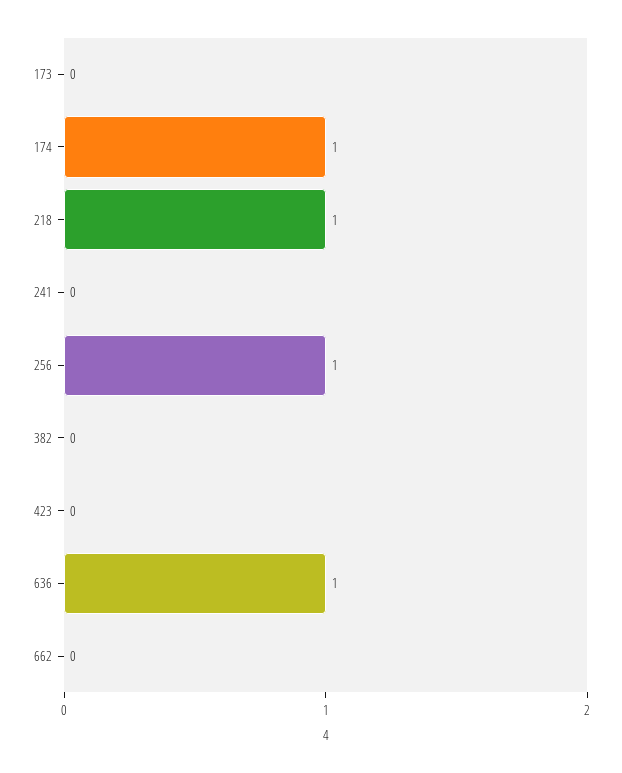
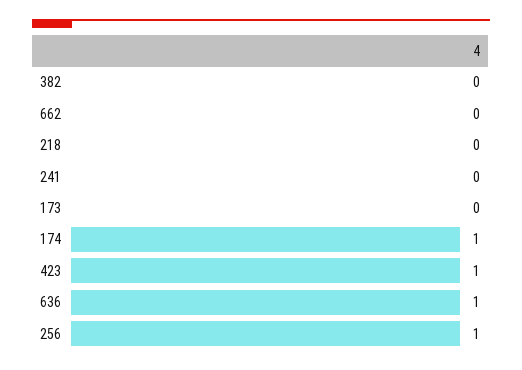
218: 1 -> 0
423: 0 -> 1

